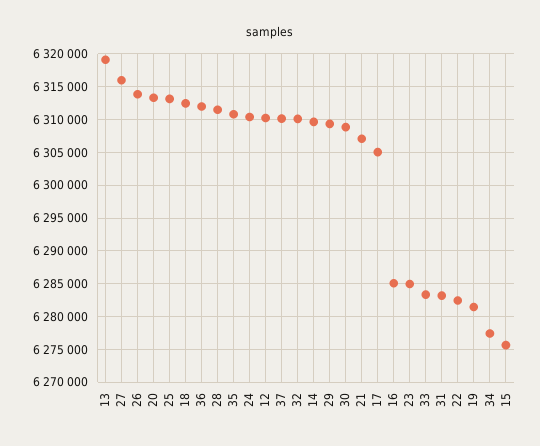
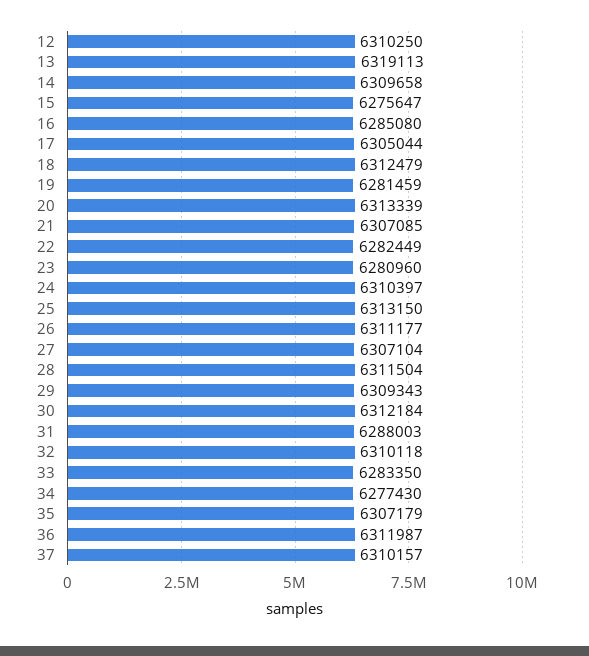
27: 6316000 -> 6307104
26: 6314000 -> 6311177
35: 6311000 -> 6307179
30: 6309000 -> 6312184
23: 6285000 -> 6280960
31: 6283000 -> 6288003

